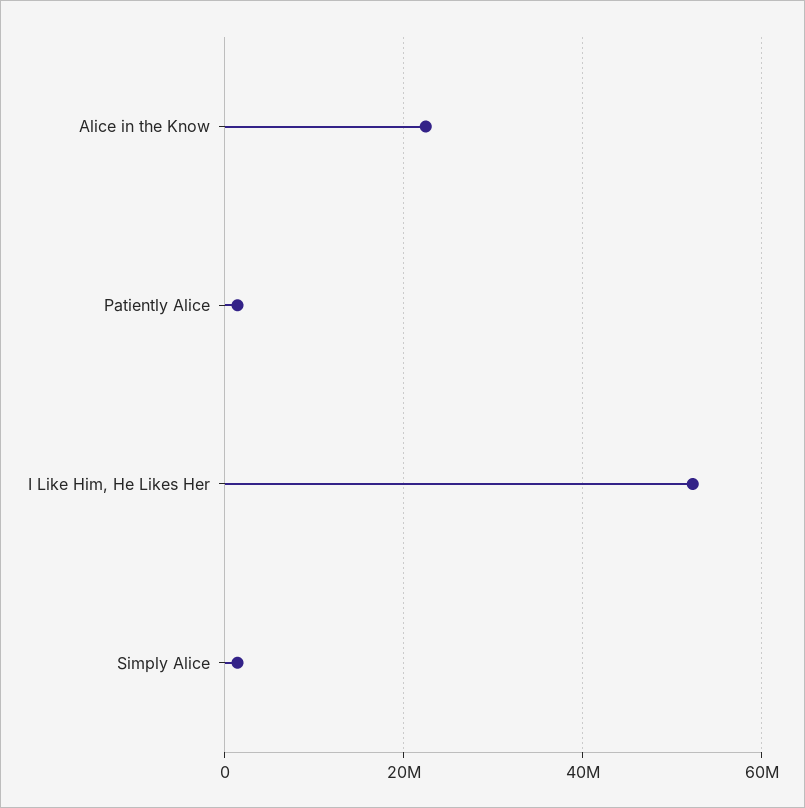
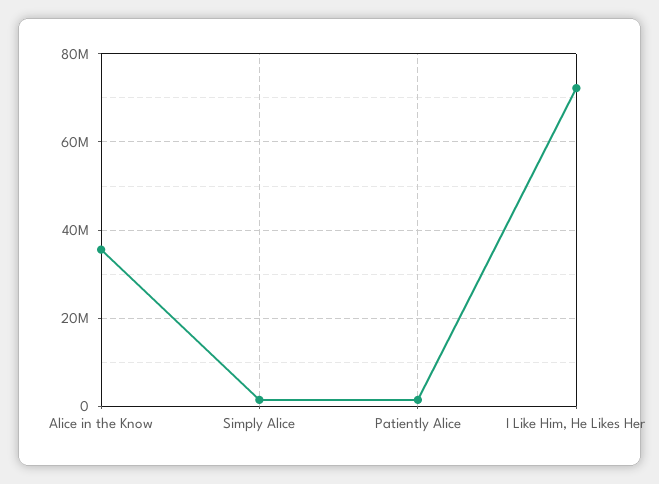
Alice in the Know: 22000000 -> 36000000
I Like Him, He Likes Her: 52000000 -> 72000000

